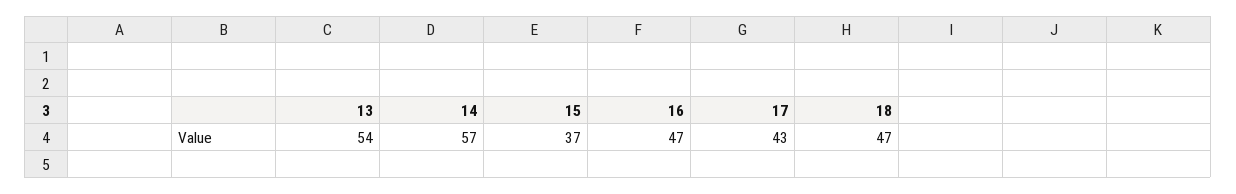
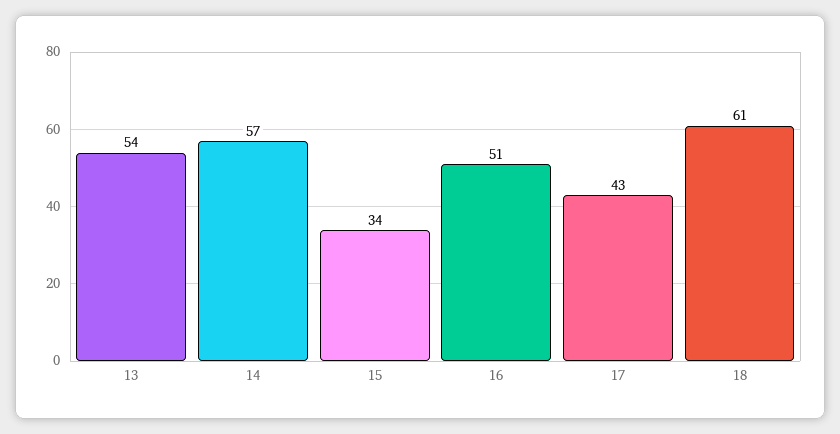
15: 37 -> 34
16: 47 -> 51
18: 47 -> 61

